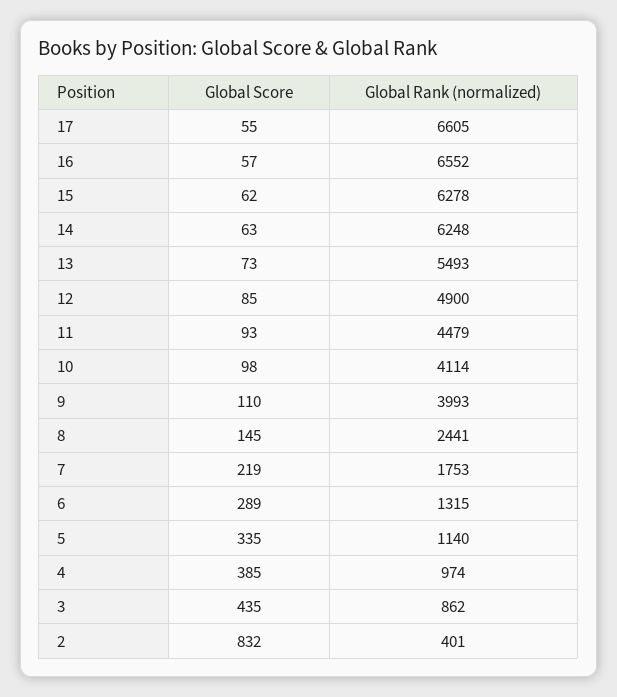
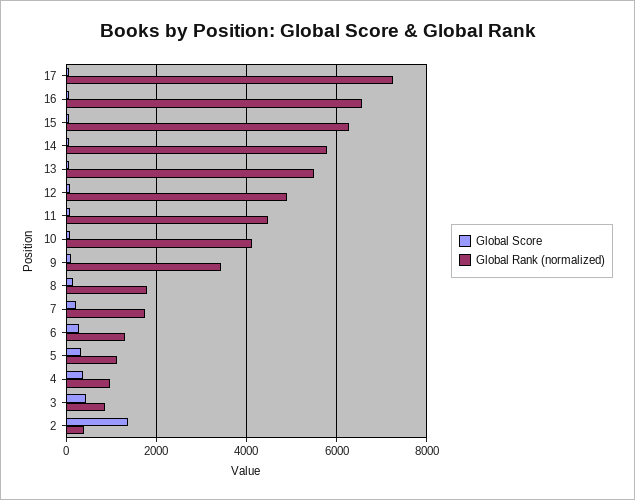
Global Rank (normalized), 17: 6605 -> 7200
Global Rank (normalized), 14: 6248 -> 5800
Global Rank (normalized), 9: 3993 -> 3400
Global Rank (normalized), 8: 2441 -> 1800
Global Score, 2: 832 -> 1400

